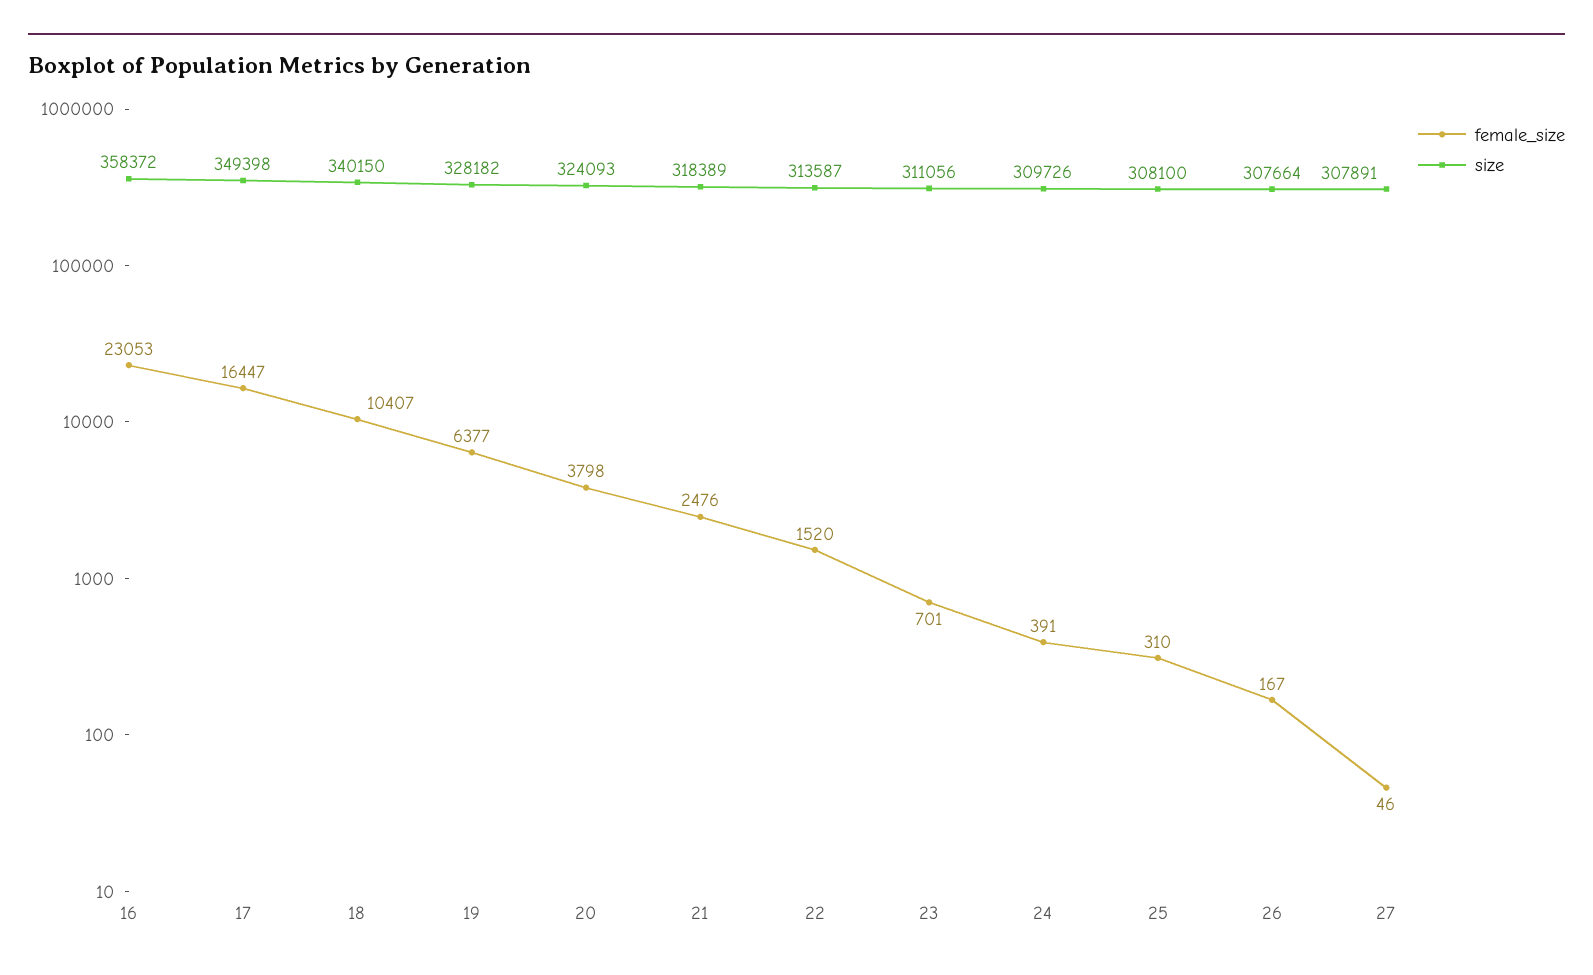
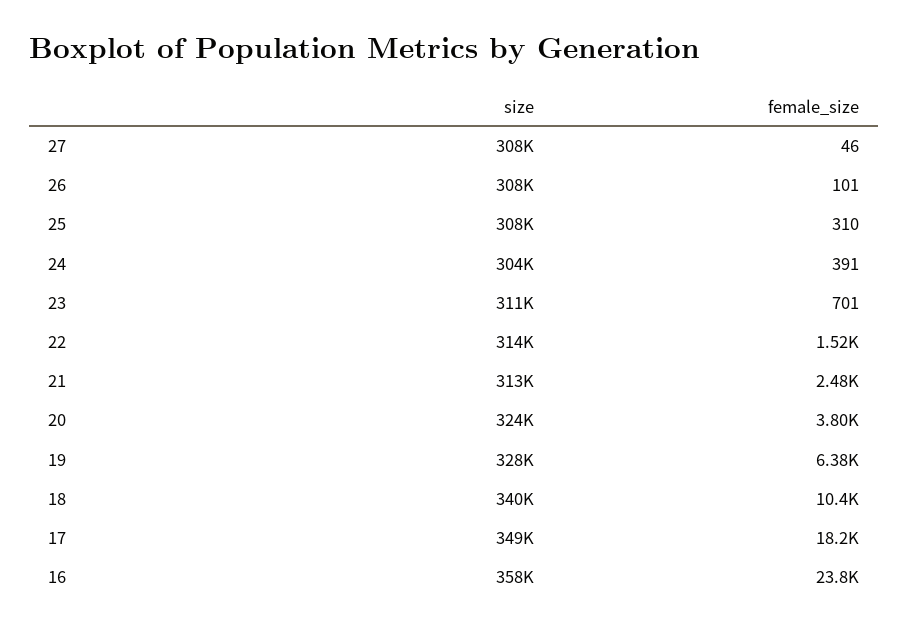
female_size, 16: 23053 -> 23800
female_size, 17: 16447 -> 18200
size, 21: 318389 -> 313000
size, 24: 309726 -> 304000
female_size, 26: 167 -> 101

